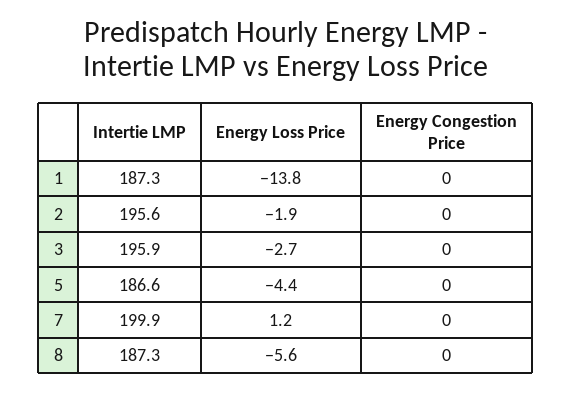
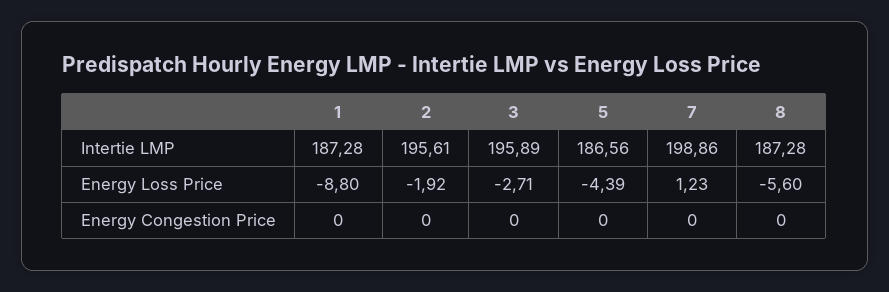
Energy Loss Price, 1: -13.8 -> -8.8
Intertie LMP, 7: 199.9 -> 198.86

